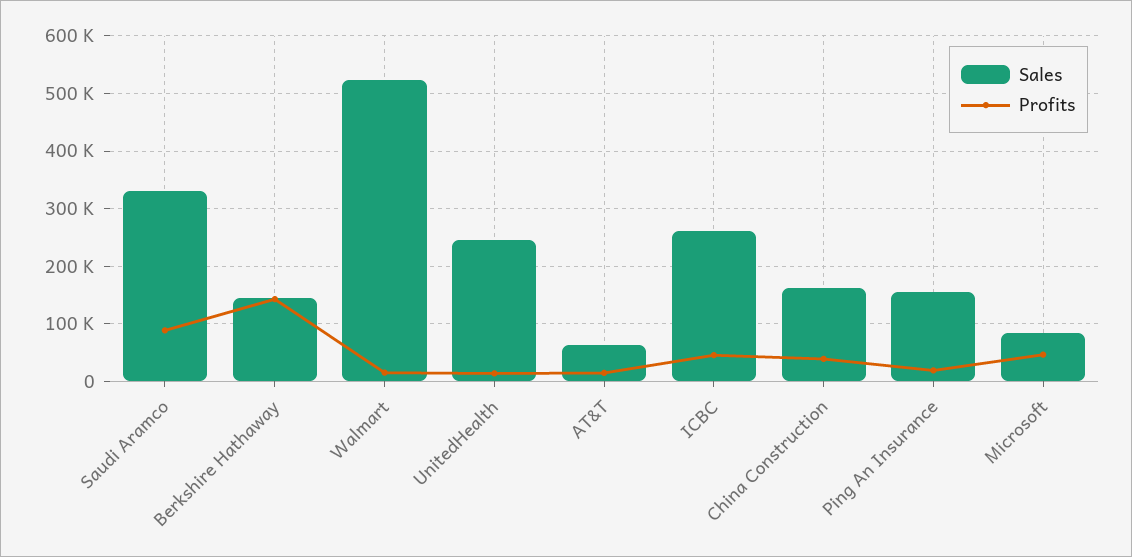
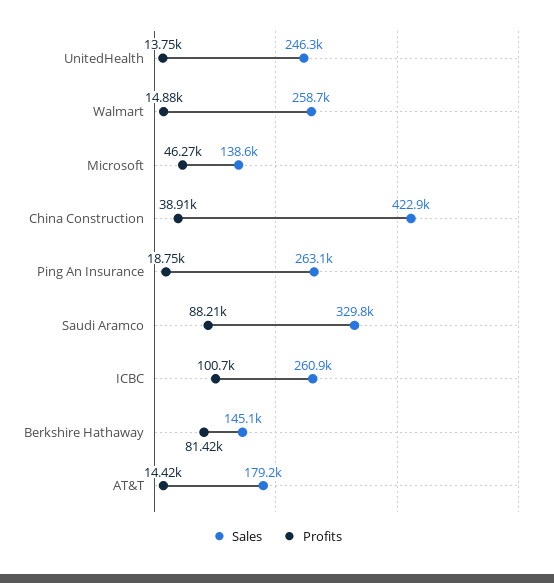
Profits, Berkshire Hathaway: 140000 -> 81420
Sales, Walmart: 520000 -> 258700
Sales, AT&T: 60000 -> 179200
Profits, ICBC: 40000 -> 100700
Sales, China Construction: 160000 -> 422900
Sales, Ping An Insurance: 160000 -> 263100
Sales, Microsoft: 80000 -> 138600

